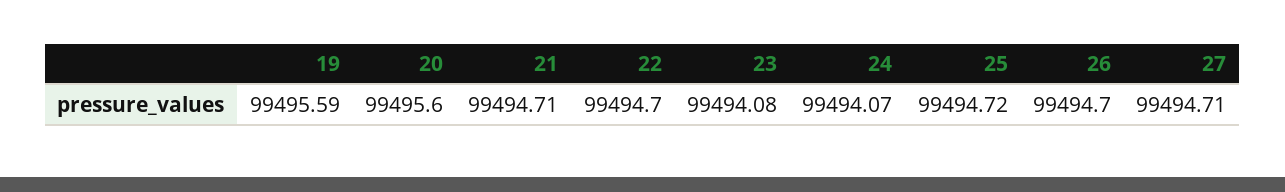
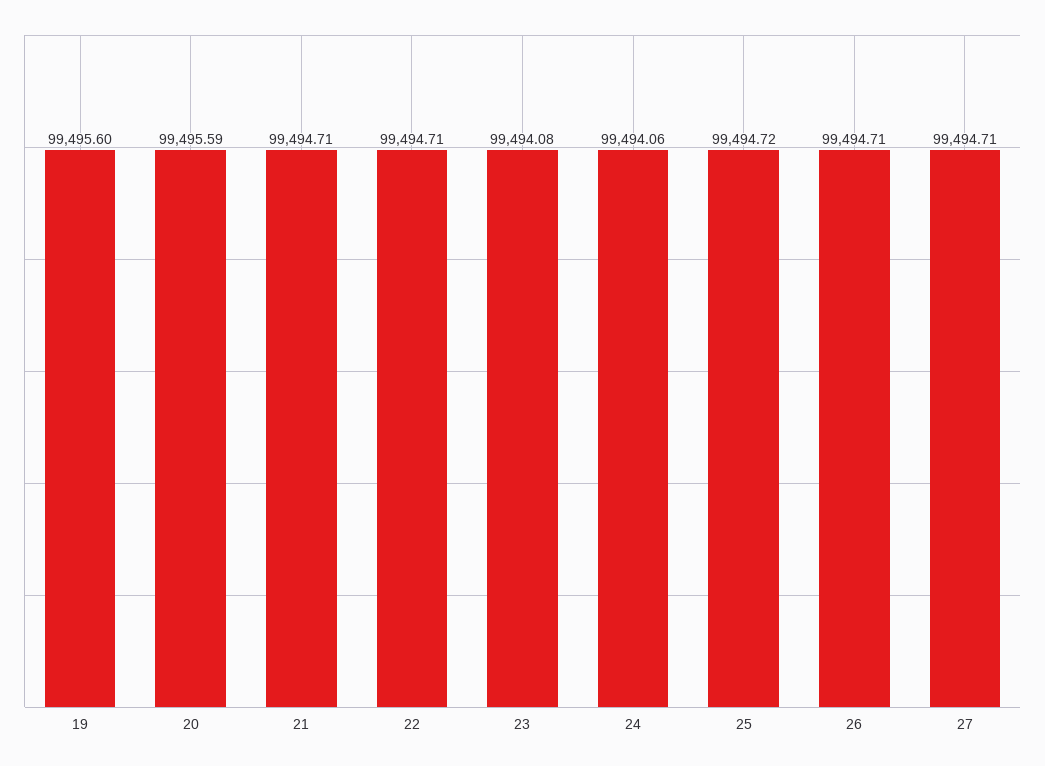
19: 99495.59 -> 99495.6
20: 99495.6 -> 99495.59
22: 99494.7 -> 99494.71
24: 99494.07 -> 99494.06
26: 99494.7 -> 99494.71

